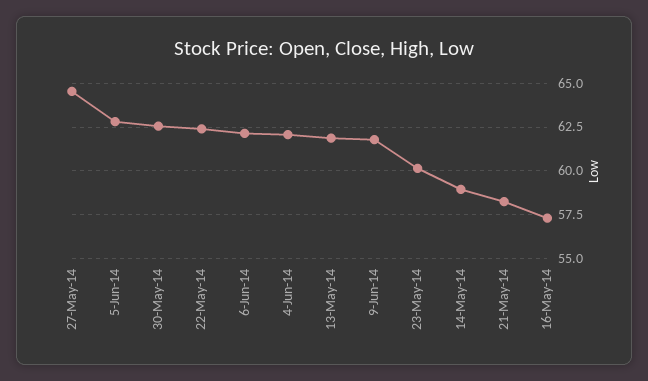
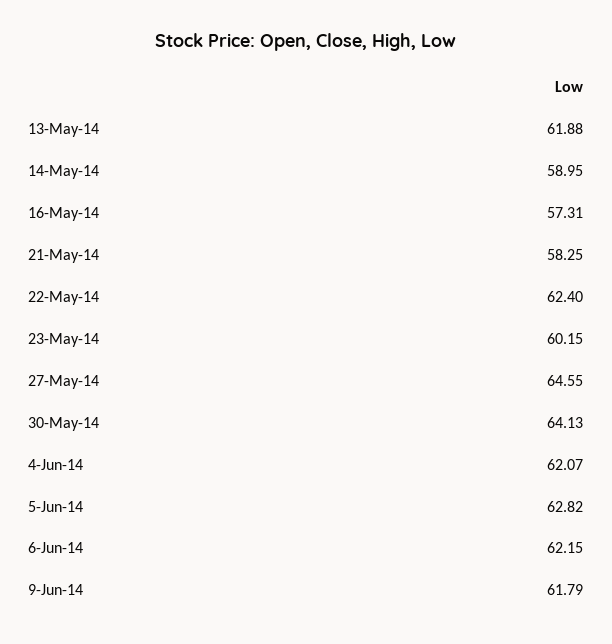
30-May-14: 62.5 -> 64.13

